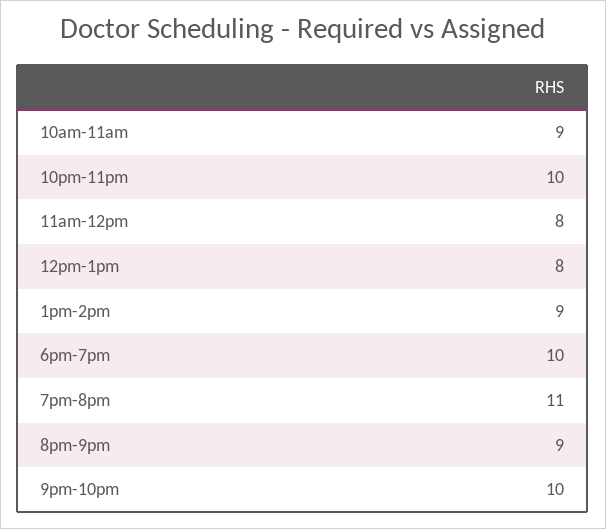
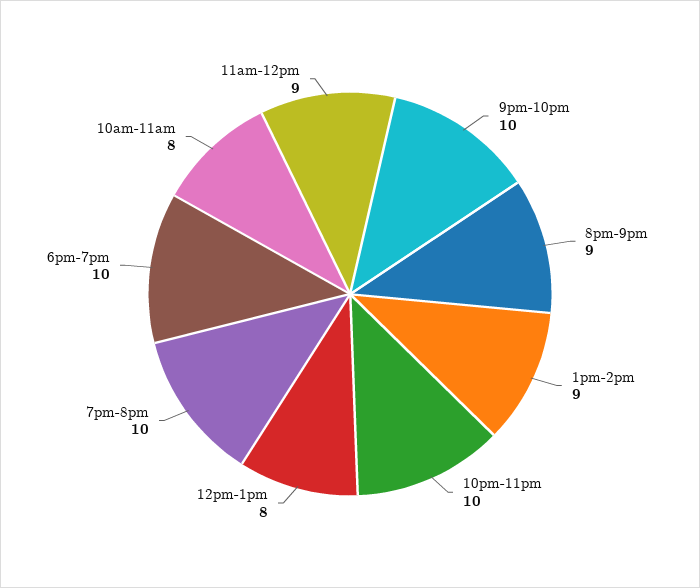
10am-11am: 9 -> 8
11am-12pm: 8 -> 9
7pm-8pm: 11 -> 10

